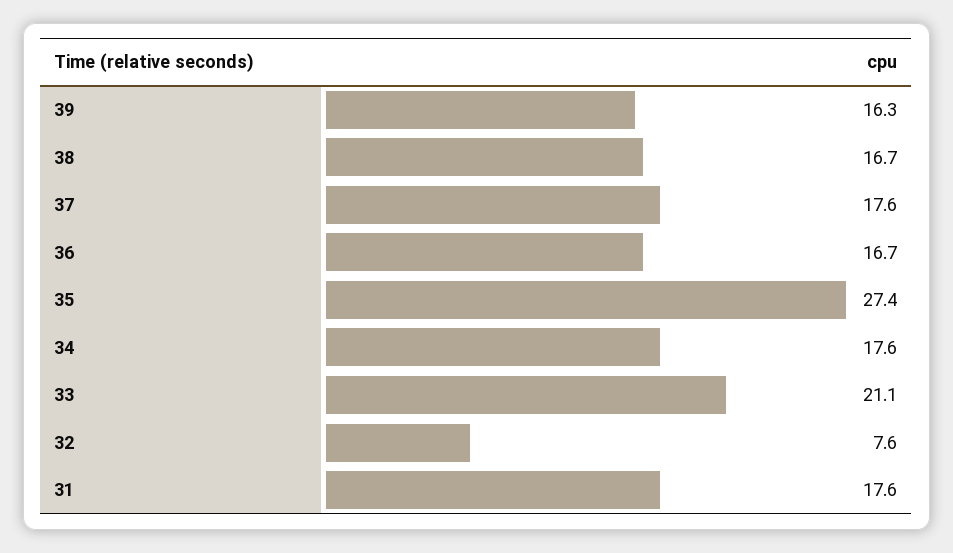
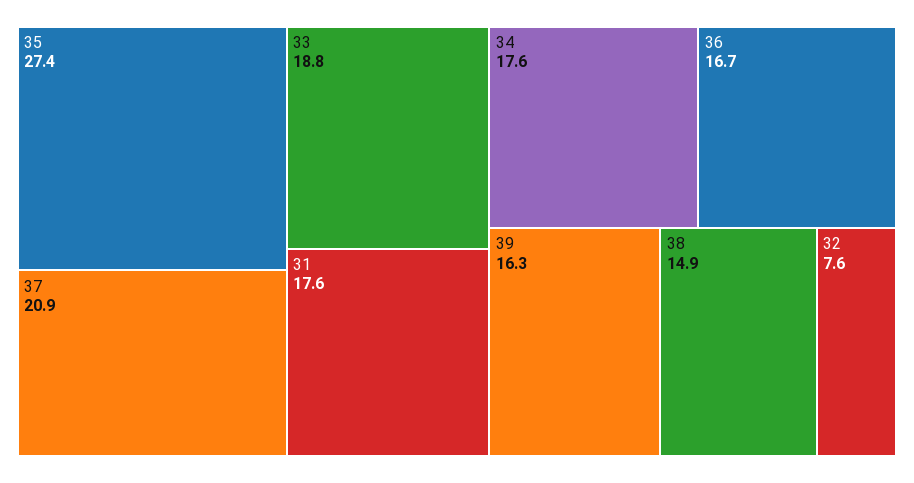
38: 16.7 -> 14.9
37: 17.6 -> 20.9
33: 21.1 -> 18.8

